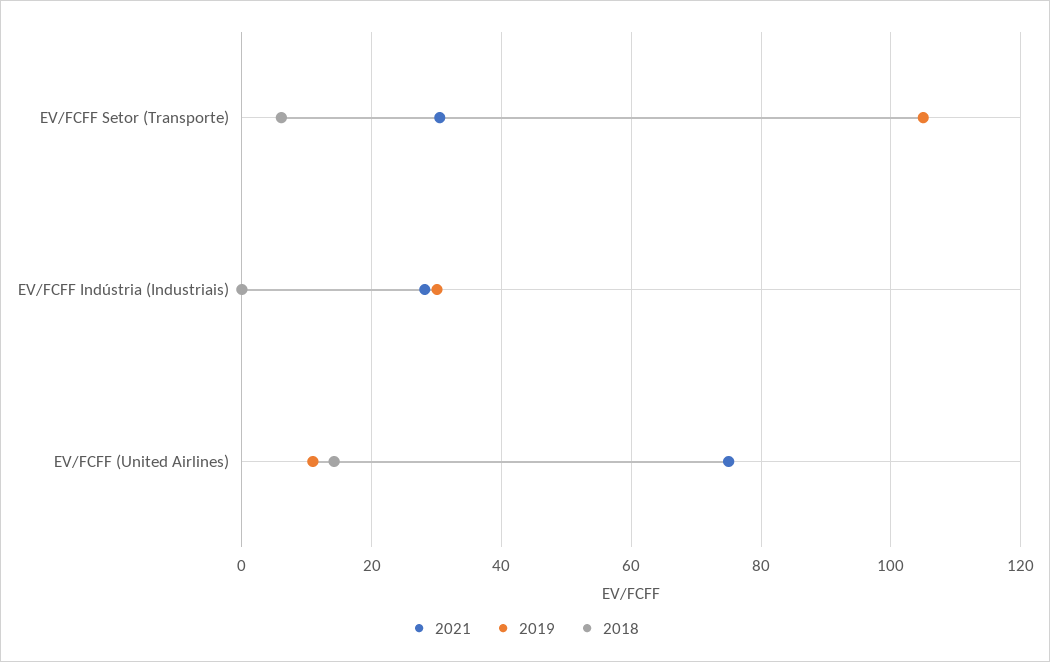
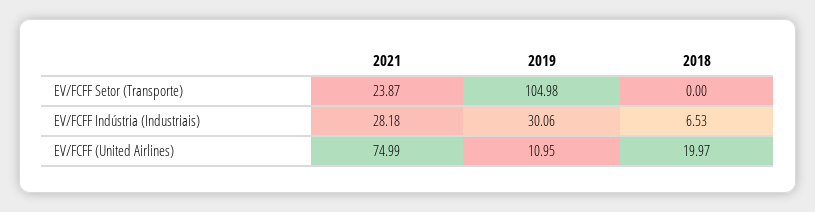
2021, EV/FCFF Setor (Transporte): 30 -> 23.87
2018, EV/FCFF Setor (Transporte): 6 -> 0
2018, EV/FCFF Indústria (Industriais): 0 -> 6.53
2018, EV/FCFF (United Airlines): 14 -> 19.97

